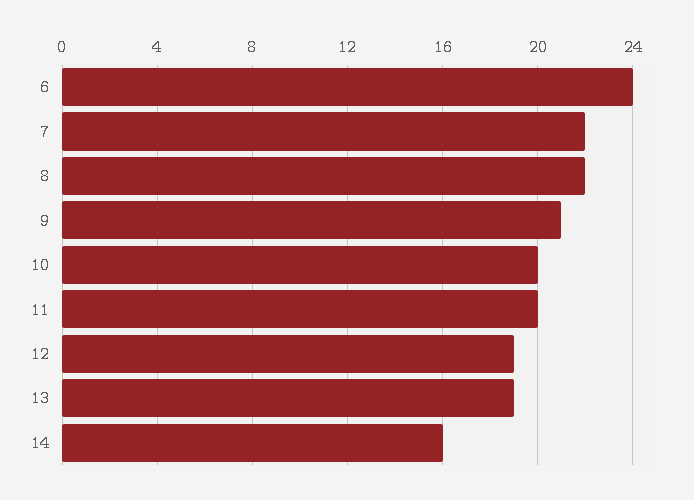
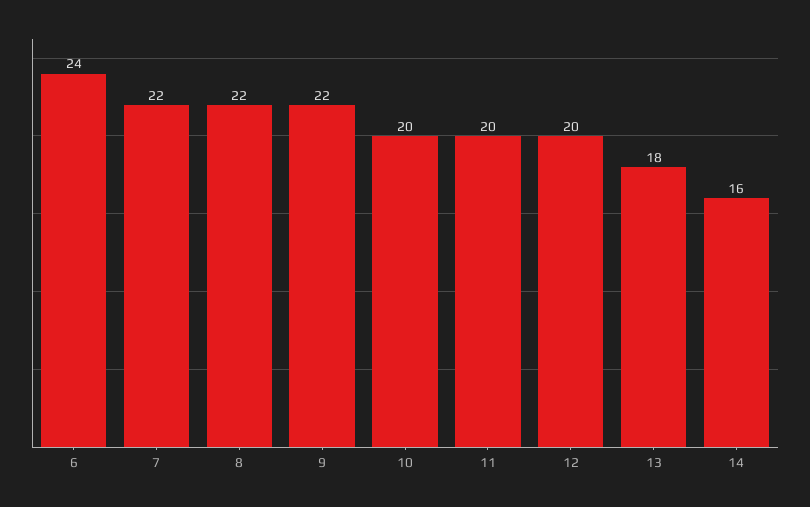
9: 21 -> 22
12: 19 -> 20
13: 19 -> 18

